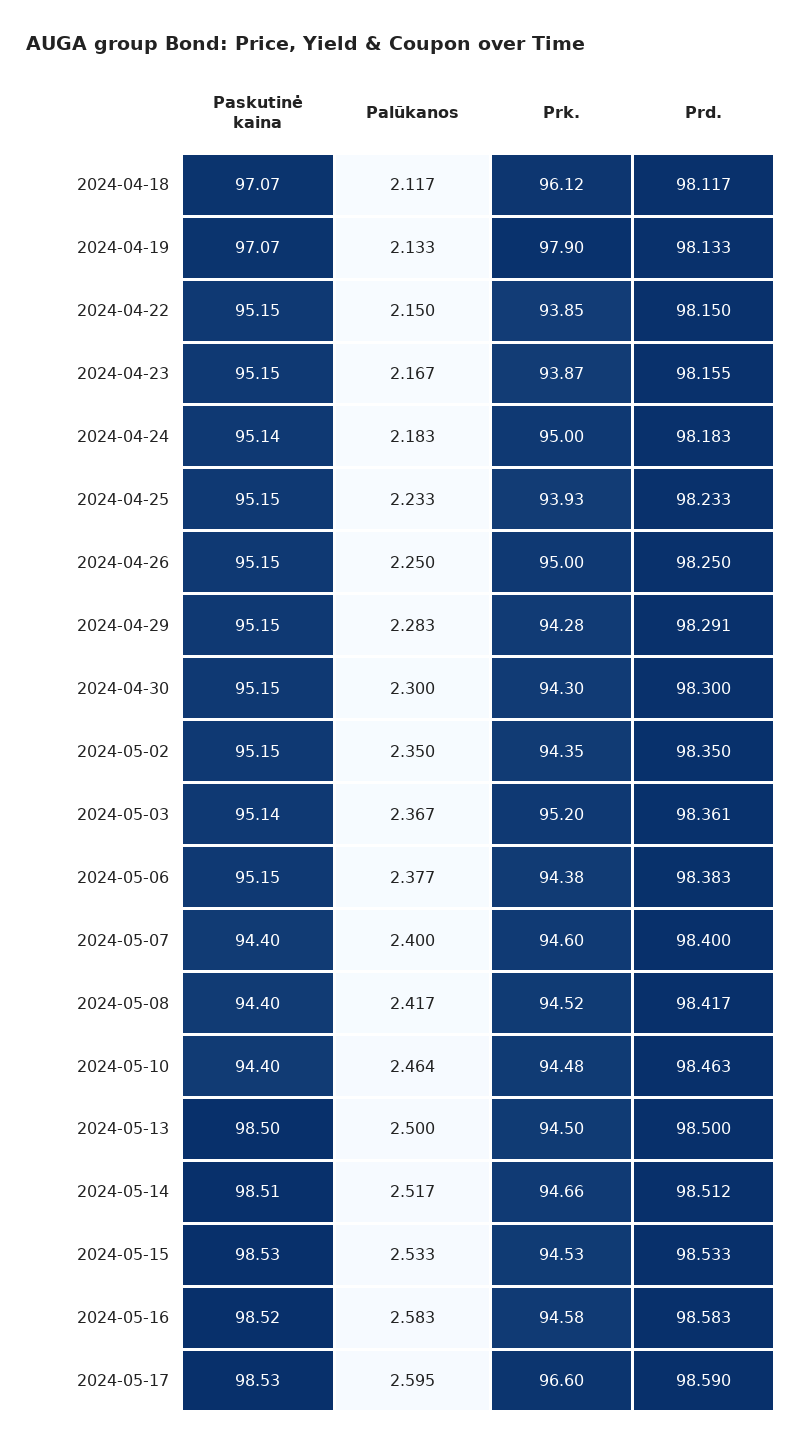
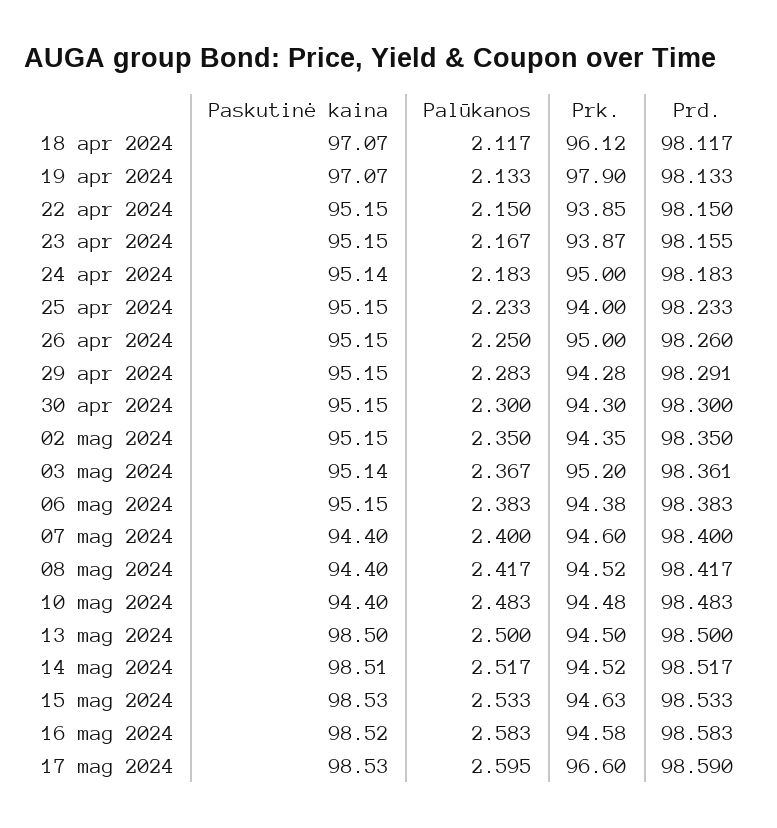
Prk., 2024-04-25: 93.93 -> 94
Prd., 2024-04-26: 98.25 -> 98.26
Palūkanos, 2024-05-06: 2.377 -> 2.383
Palūkanos, 2024-05-10: 2.464 -> 2.483
Prd., 2024-05-10: 98.463 -> 98.483
Prk., 2024-05-14: 94.66 -> 94.52
Prd., 2024-05-14: 98.512 -> 98.517
Prk., 2024-05-15: 94.53 -> 94.63

